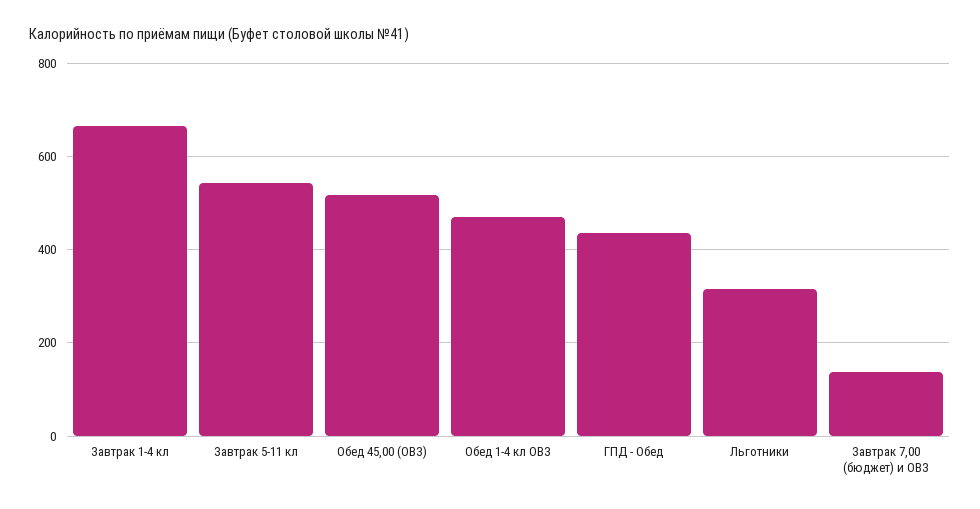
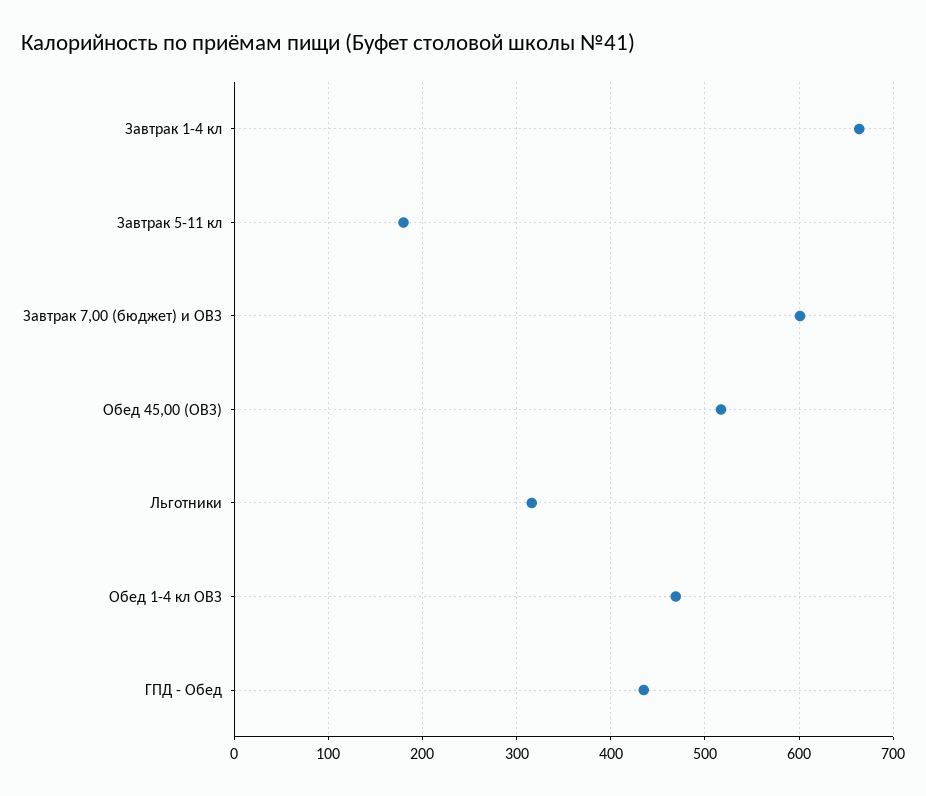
Завтрак 5-11 кл: 540 -> 180
Завтрак 7,00 (бюджет) и ОВЗ: 140 -> 600

